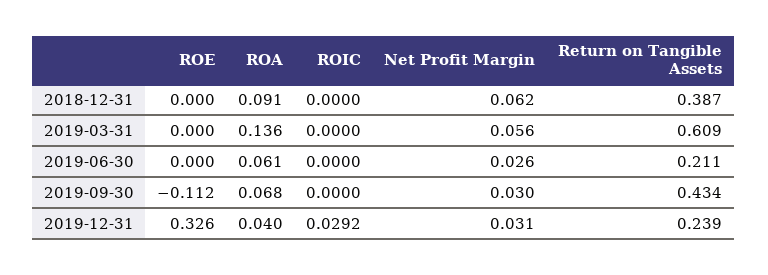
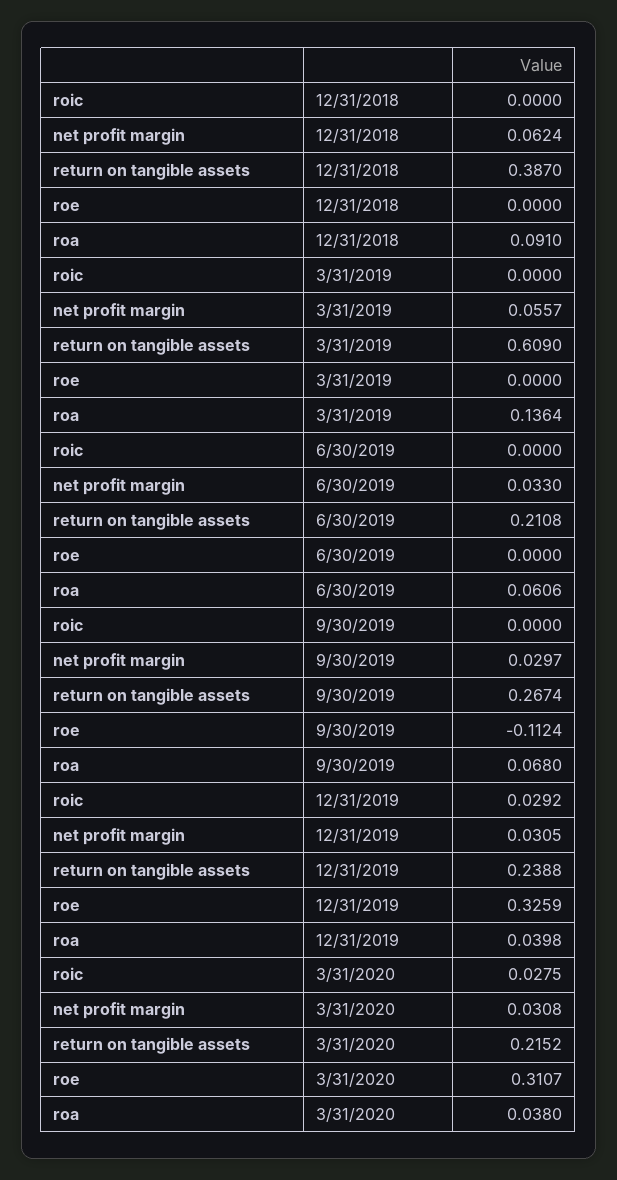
Net Profit Margin, 2019-06-30: 0.026 -> 0.033
Return on Tangible Assets, 2019-09-30: 0.434 -> 0.2674
ROIC, 3/31/2020: none -> 0.0275
Net Profit Margin, 3/31/2020: none -> 0.0308
Return on Tangible Assets, 3/31/2020: none -> 0.2152
ROE, 3/31/2020: none -> 0.3107
ROA, 3/31/2020: none -> 0.038

